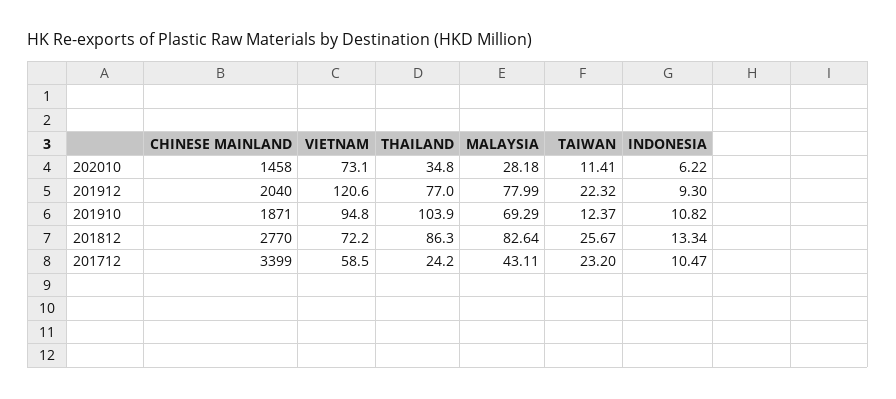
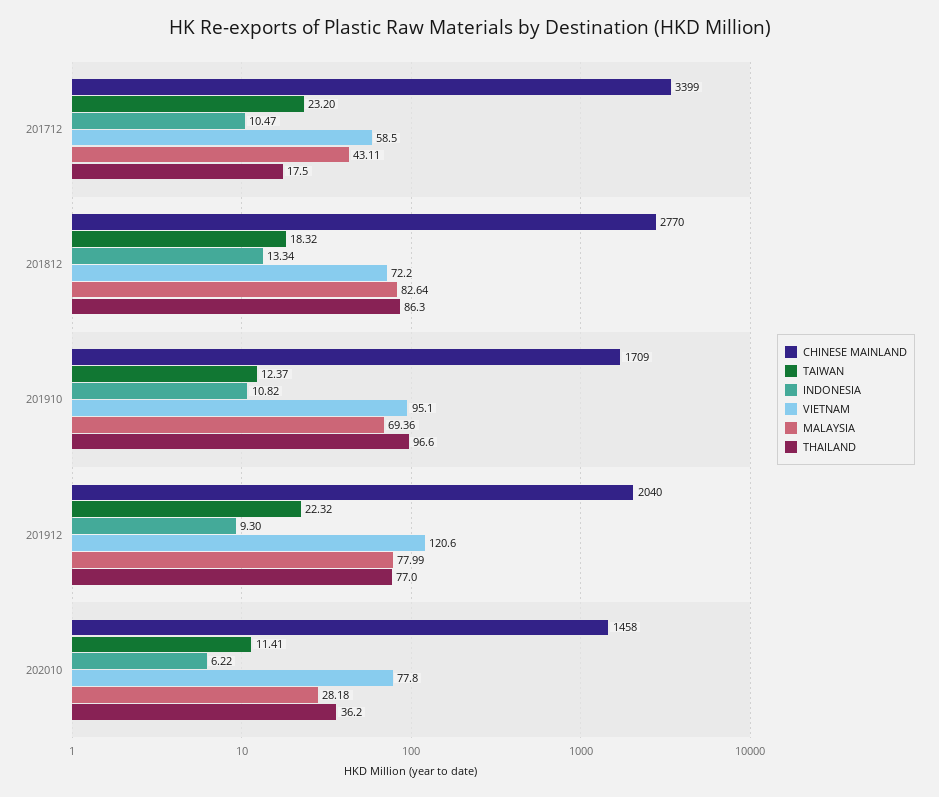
VIETNAM, 202010: 73.1 -> 77.8
THAILAND, 202010: 34.8 -> 36.2
CHINESE MAINLAND, 201910: 1871 -> 1709
VIETNAM, 201910: 94.8 -> 95.1
THAILAND, 201910: 103.9 -> 96.6
MALAYSIA, 201910: 69.29 -> 69.36
TAIWAN, 201812: 25.67 -> 18.32
THAILAND, 201712: 24.2 -> 17.5

